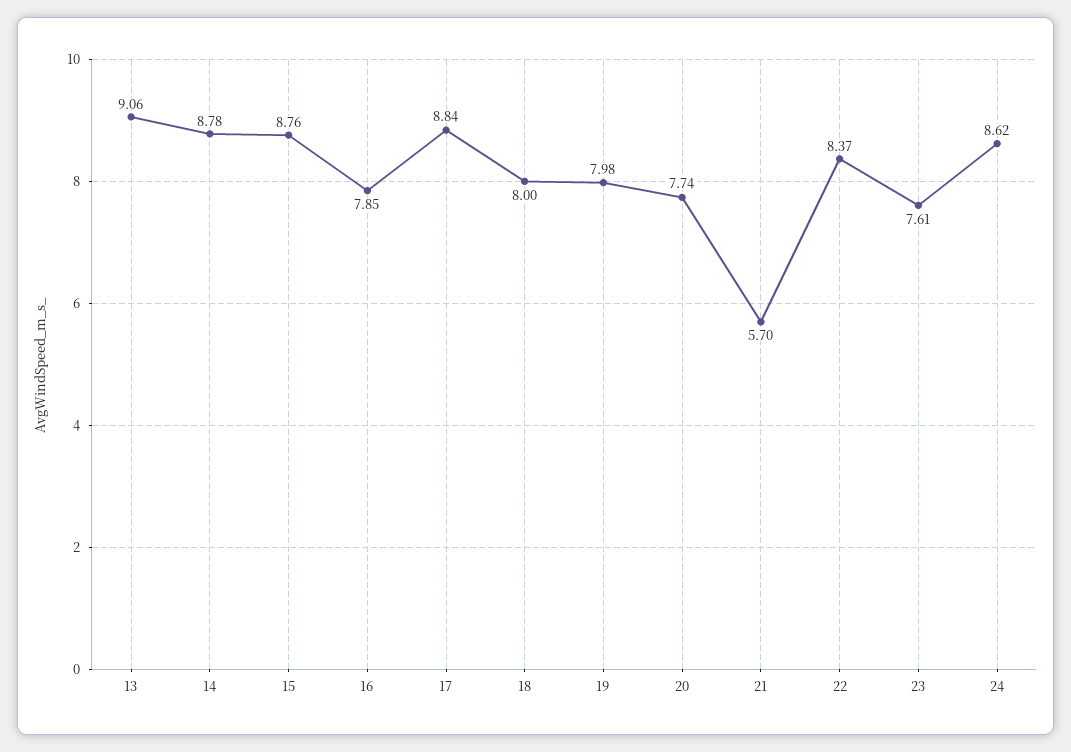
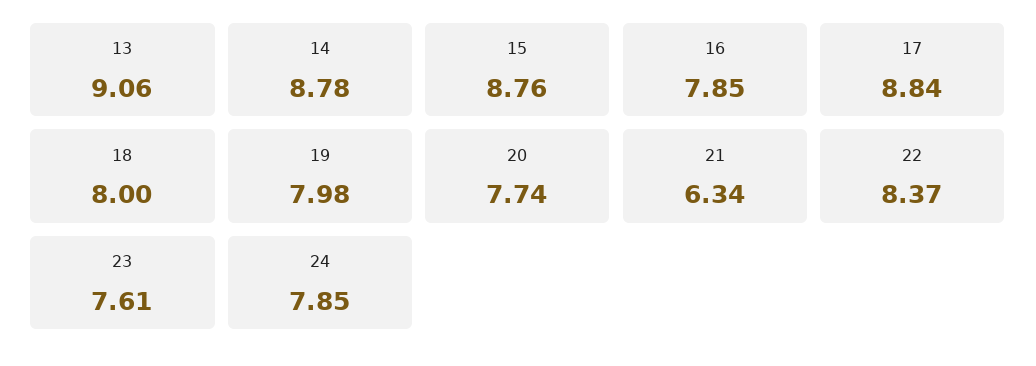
21: 5.7 -> 6.34
24: 8.62 -> 7.85

